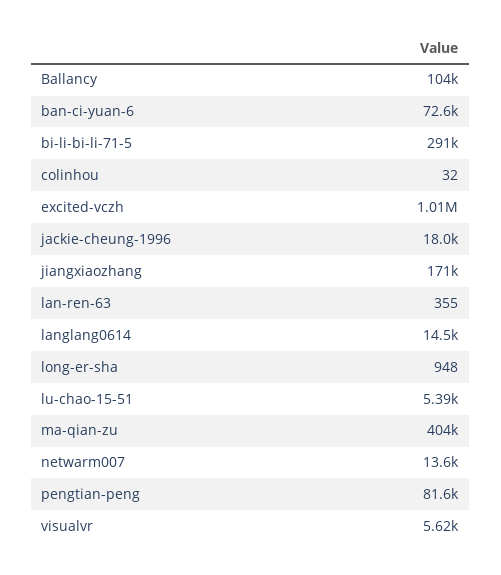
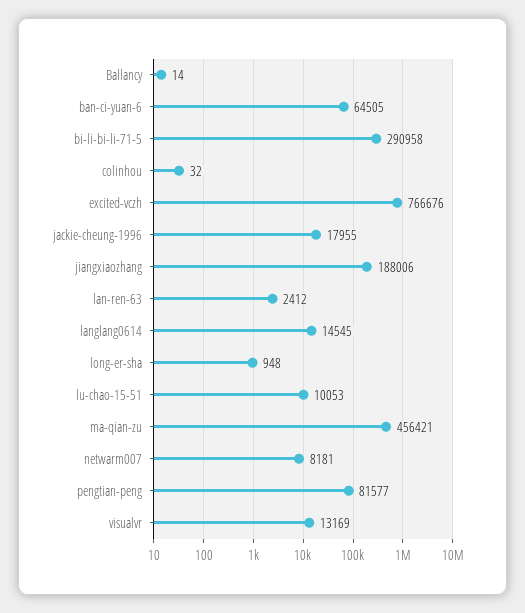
Ballancy: 104000 -> 14
ban-ci-yuan-6: 72600 -> 64505
excited-vczh: 1010000 -> 766676
jiangxiaozhang: 171000 -> 188006
lan-ren-63: 355 -> 2412
lu-chao-15-51: 5390 -> 10053
ma-qian-zu: 404000 -> 456421
netwarm007: 13600 -> 8181
visualvr: 5620 -> 13169

